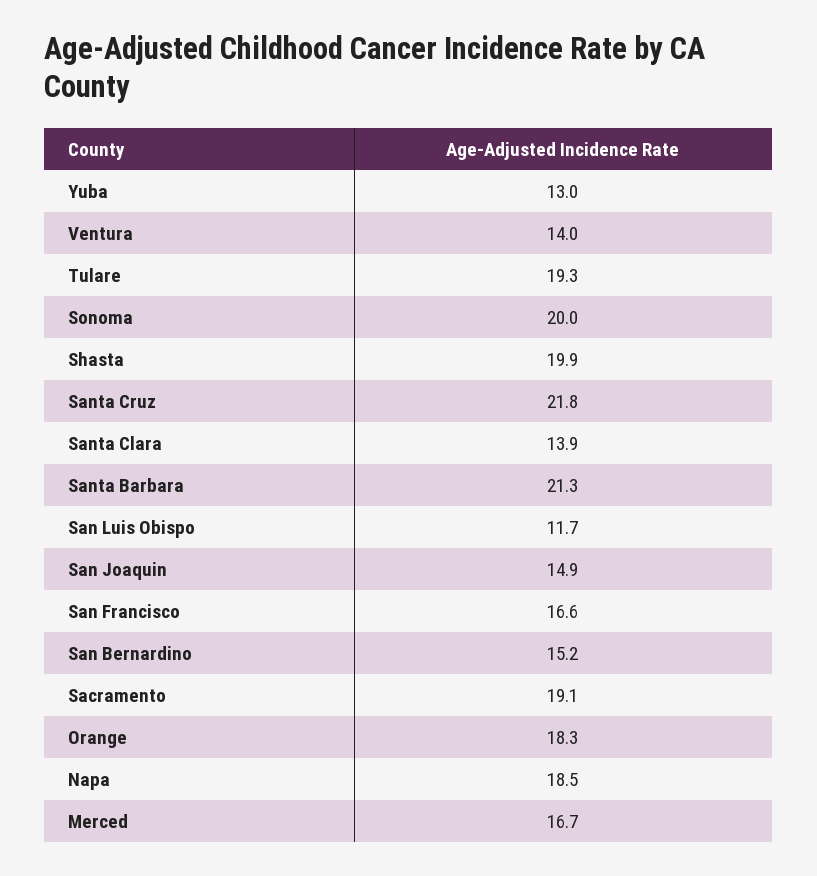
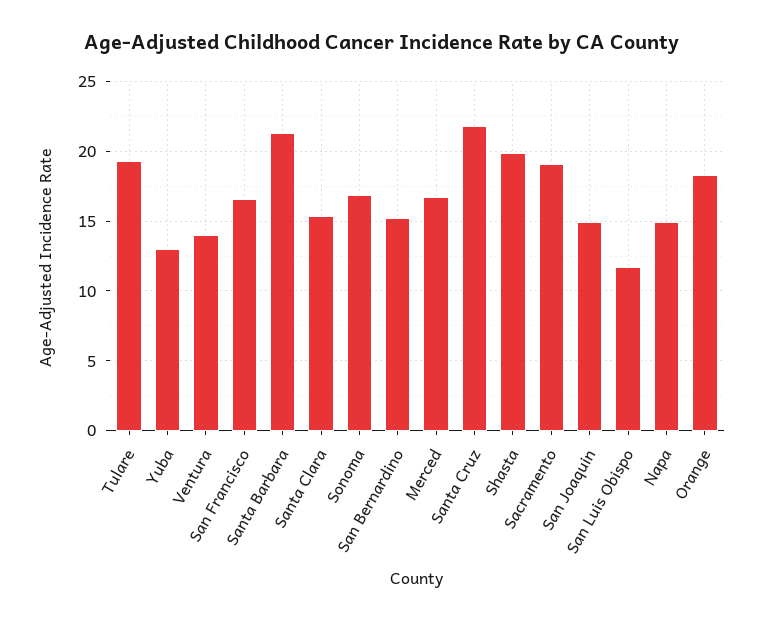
Sonoma: 20 -> 17
Santa Clara: 13.9 -> 15.5
Napa: 18.5 -> 15

